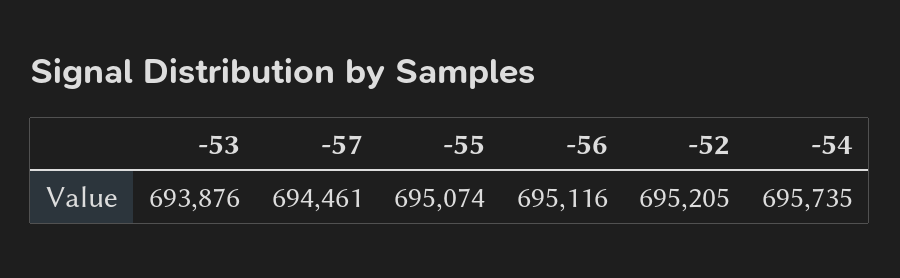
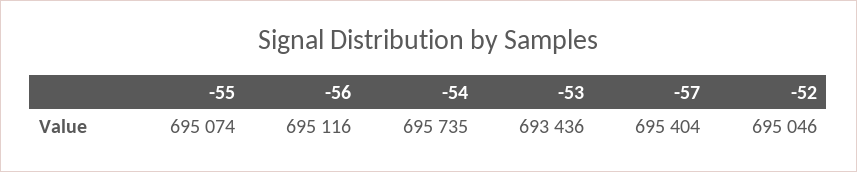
-53: 693876 -> 693436
-57: 694461 -> 695404
-52: 695205 -> 695046

